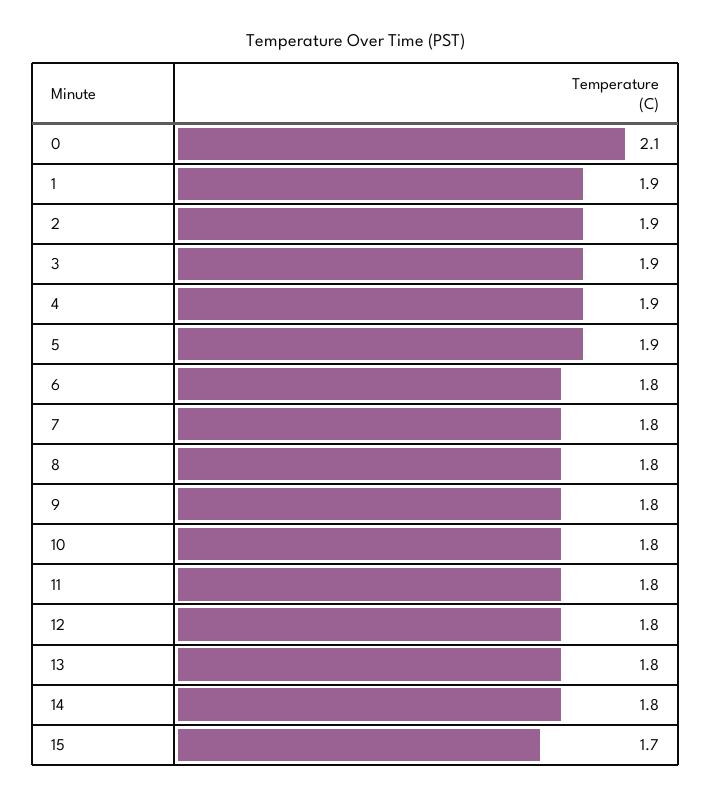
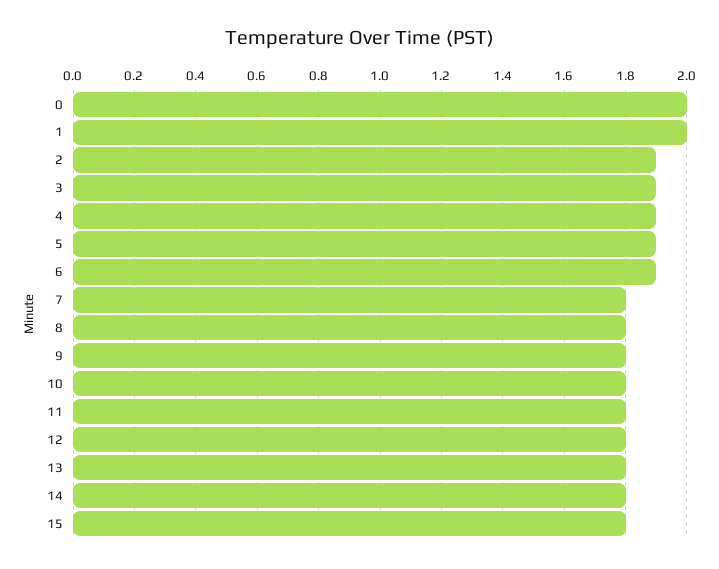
0: 2.1 -> 2
1: 1.9 -> 2
6: 1.8 -> 1.9
15: 1.7 -> 1.8

